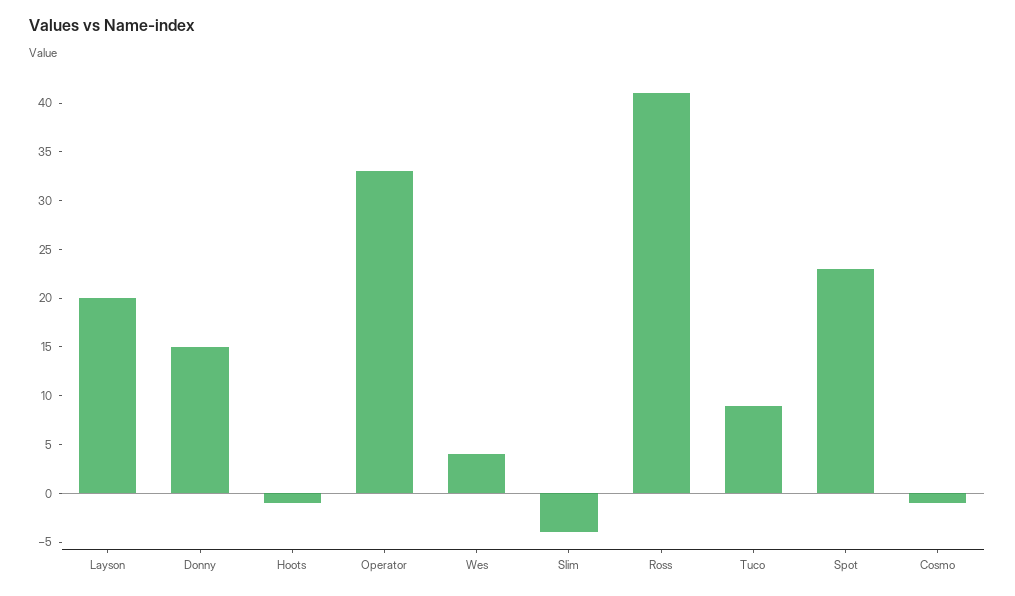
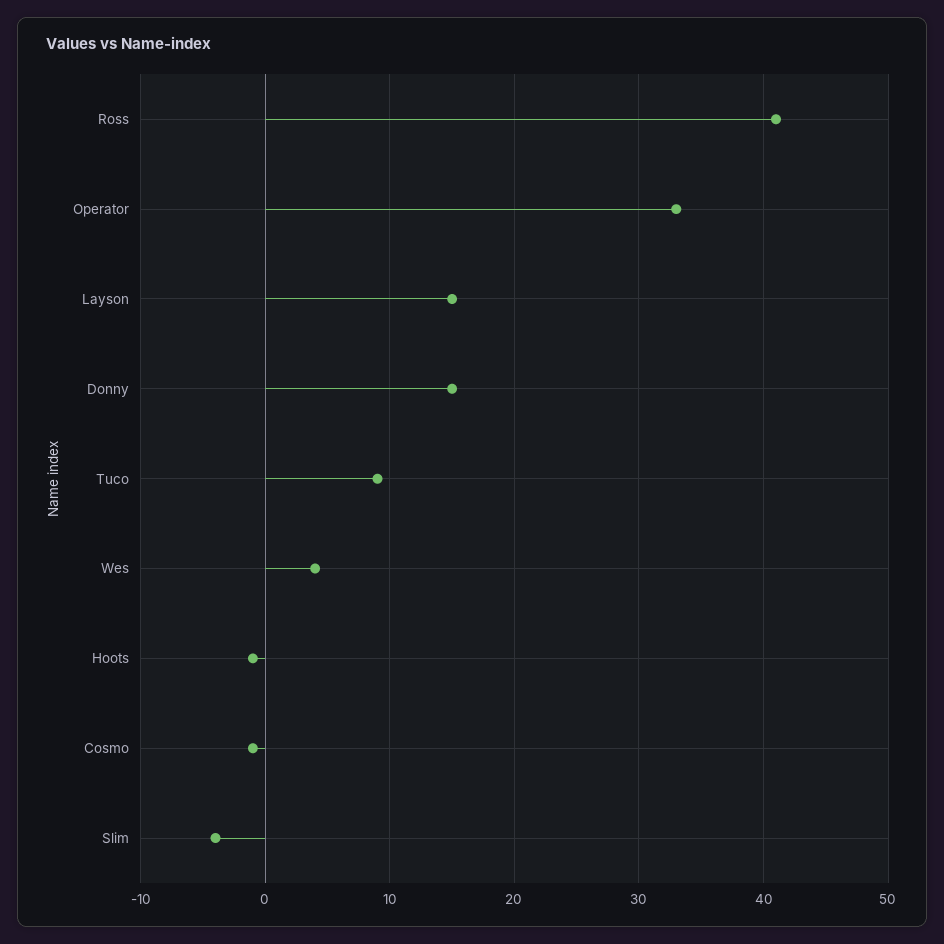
Layson: 20 -> 15
Spot: 23 -> none

